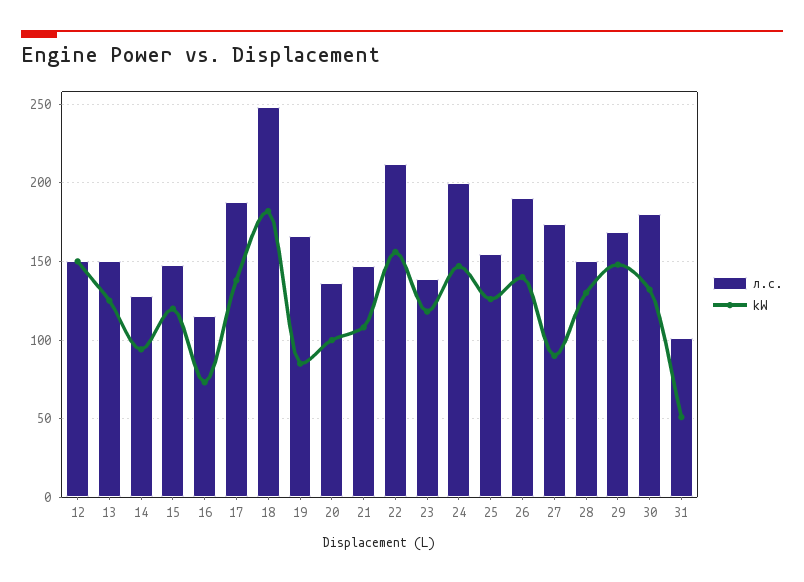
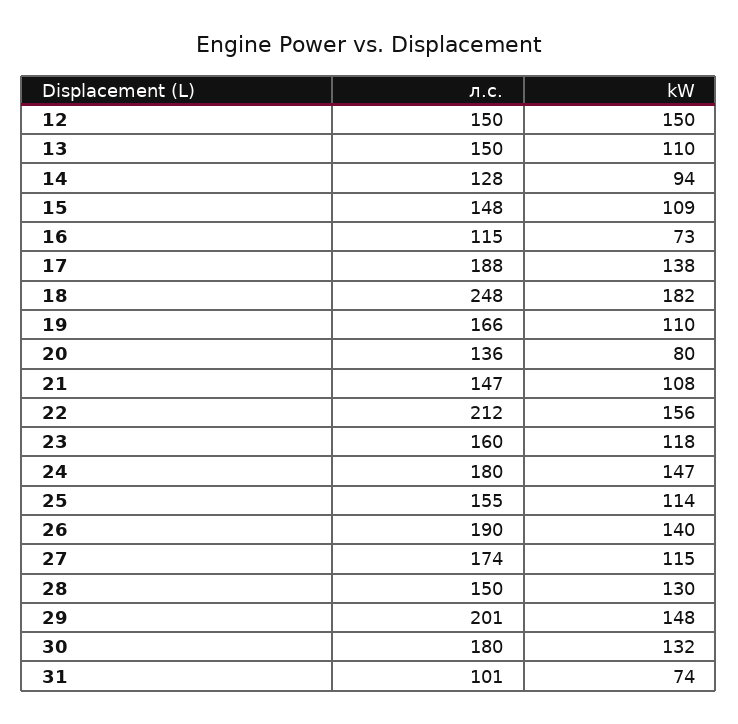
kW, 13: 125 -> 110
kW, 15: 120 -> 109
kW, 19: 85 -> 110
kW, 20: 100 -> 80
л.с., 23: 140 -> 160
л.с., 24: 200 -> 180
kW, 25: 125 -> 114
kW, 27: 90 -> 115
л.с., 29: 170 -> 201
kW, 31: 50 -> 74

